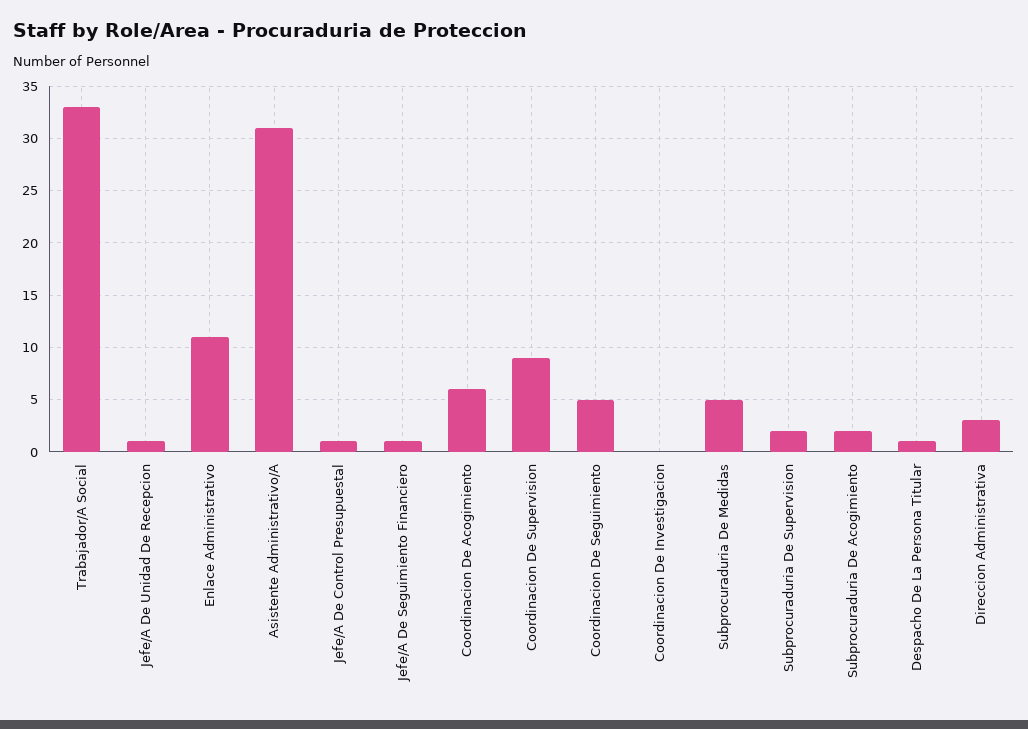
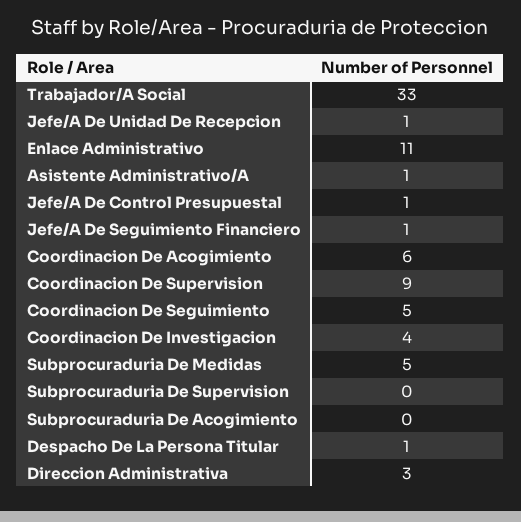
Asistente Administrativo/A: 31 -> 1
Coordinacion De Investigacion: 0 -> 4
Subprocuraduria De Supervision: 2 -> 0
Subprocuraduria De Acogimiento: 2 -> 0

